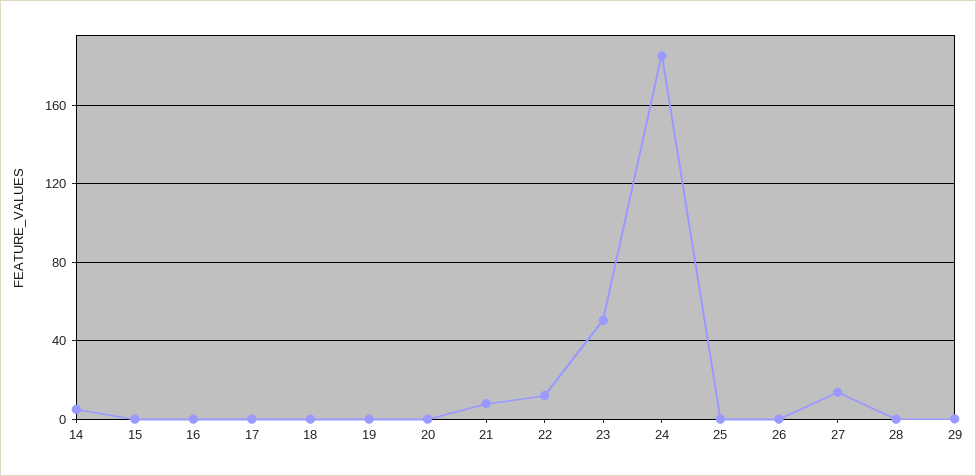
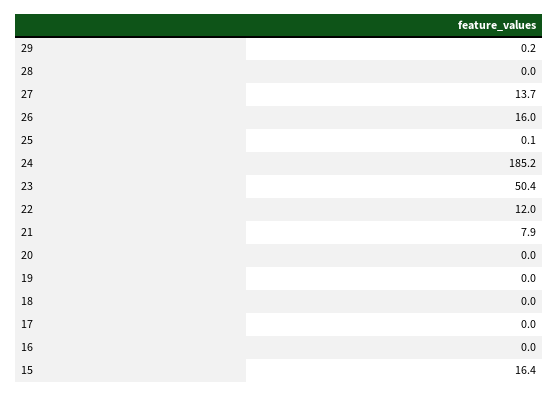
14: 5 -> none
15: 0 -> 16.4
26: 0 -> 16

